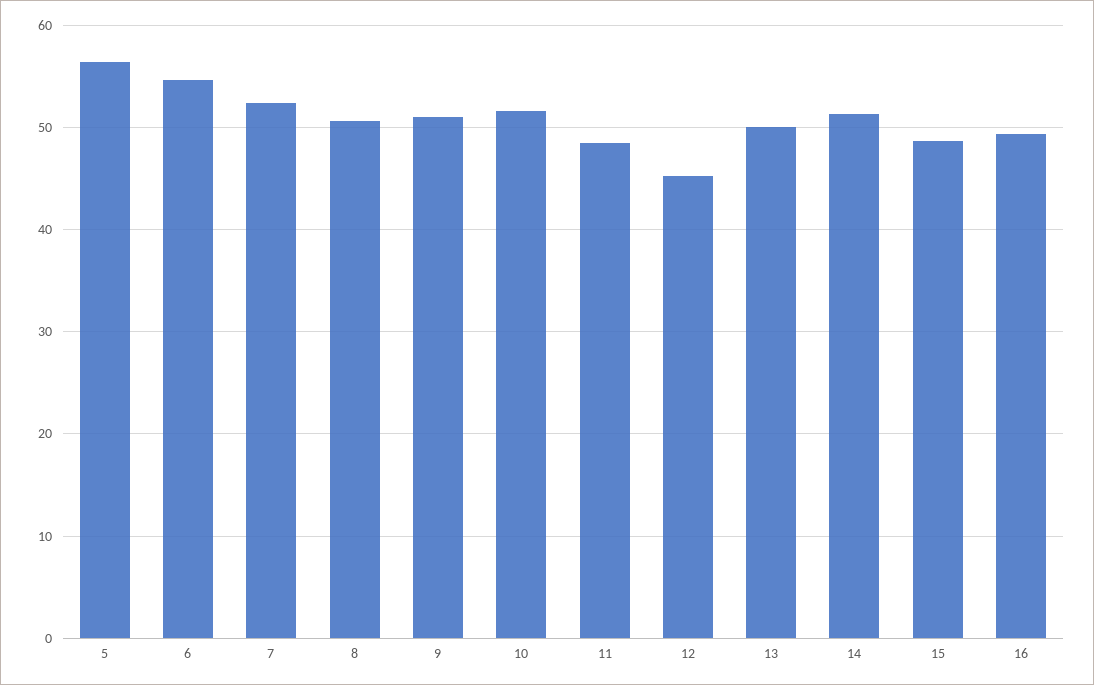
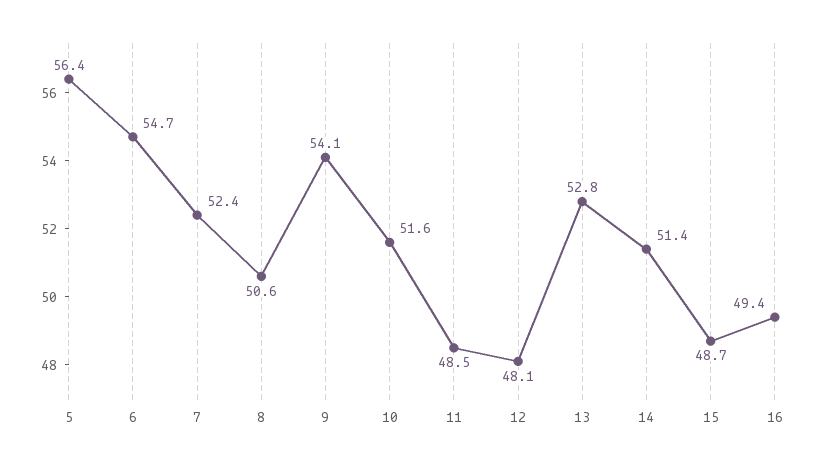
9: 51 -> 54.1
12: 45 -> 48.1
13: 50 -> 52.8

